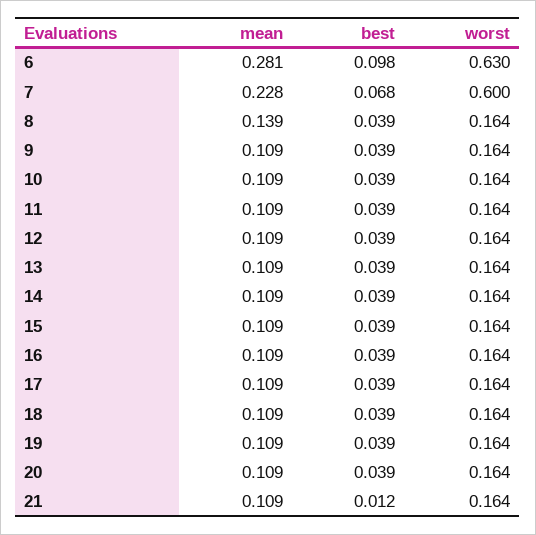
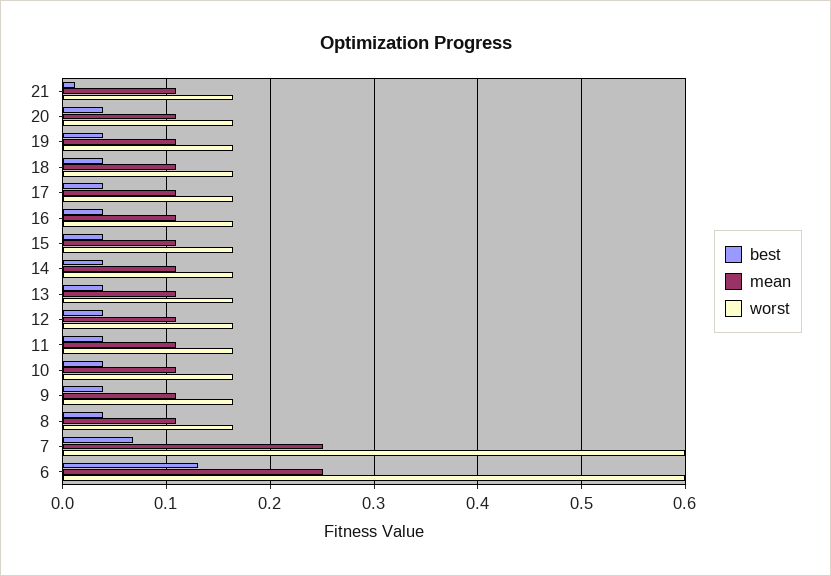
mean, 6: 0.281 -> 0.25
best, 6: 0.098 -> 0.13
worst, 6: 0.63 -> 0.6
mean, 7: 0.228 -> 0.25
mean, 8: 0.139 -> 0.11

